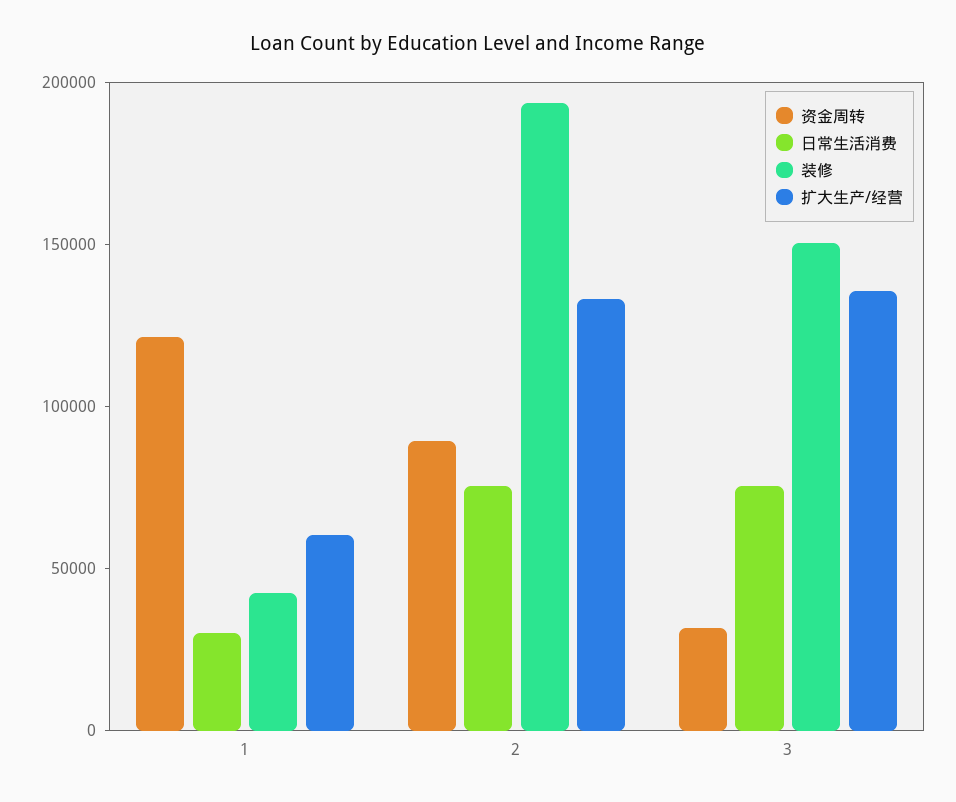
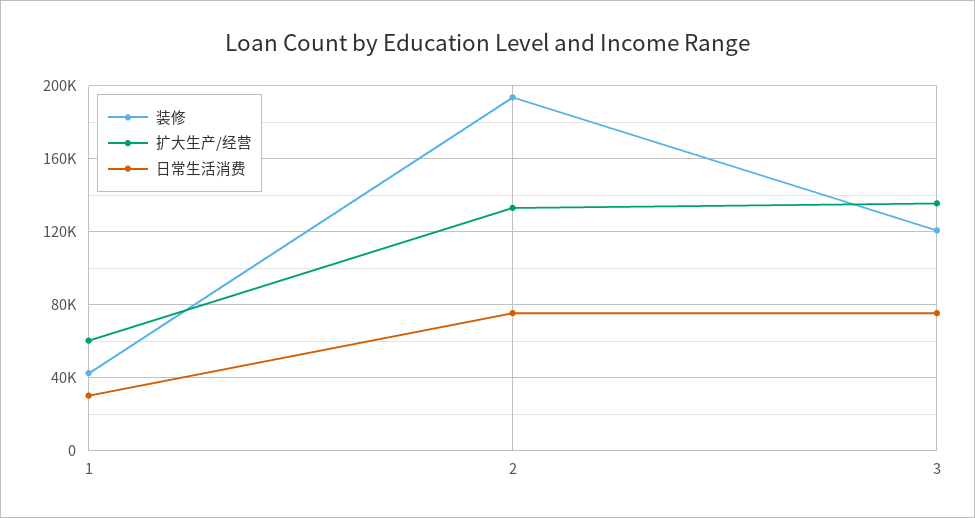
资金周转, 1: 120000 -> none
资金周转, 2: 90000 -> none
资金周转, 3: 30000 -> none
装修, 3: 150000 -> 120000

